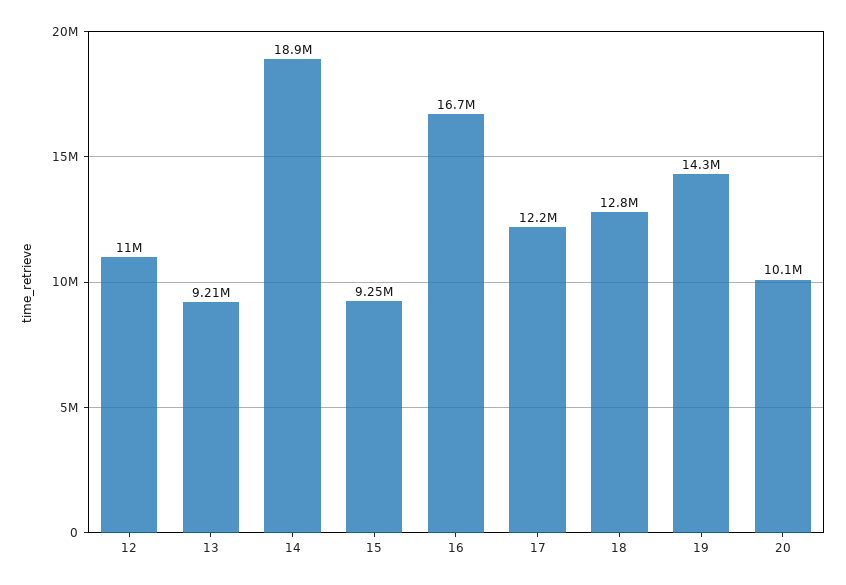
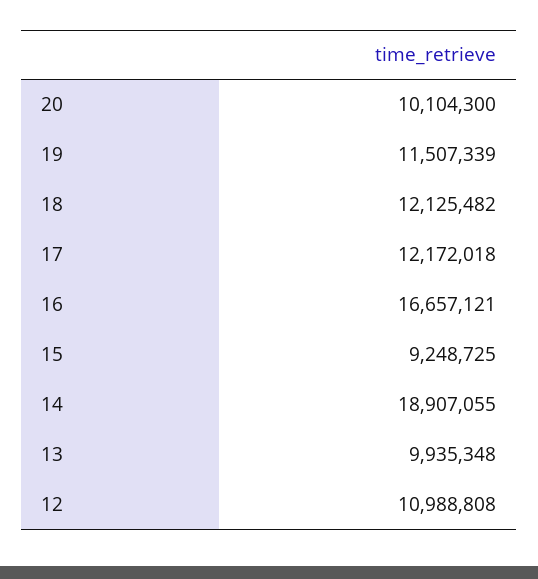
13: 9210000 -> 9935348
18: 12800000 -> 12125482
19: 14300000 -> 11507339

